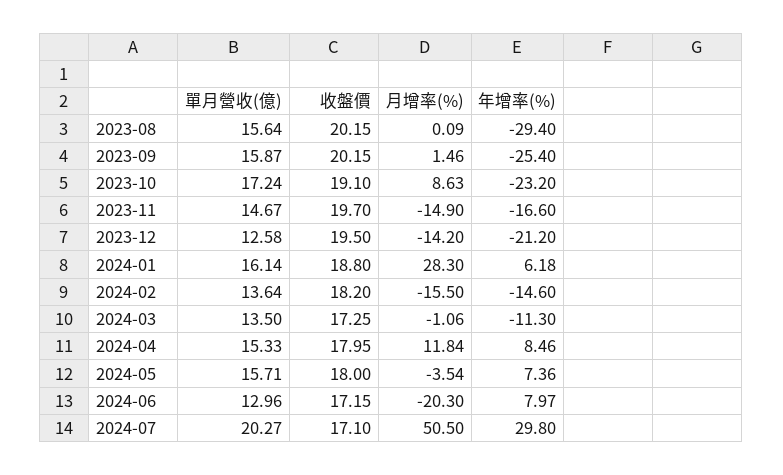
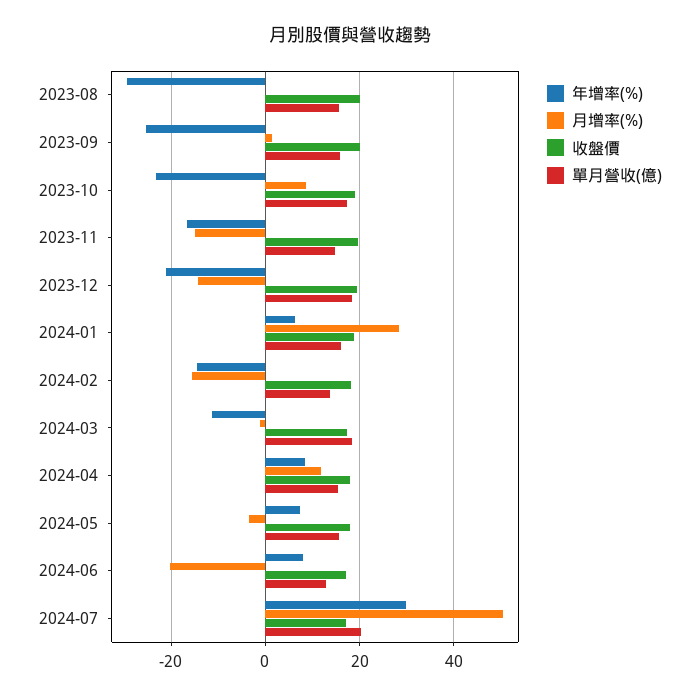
單月營收(億), 2023-12: 12.58 -> 18
單月營收(億), 2024-03: 13.5 -> 18

